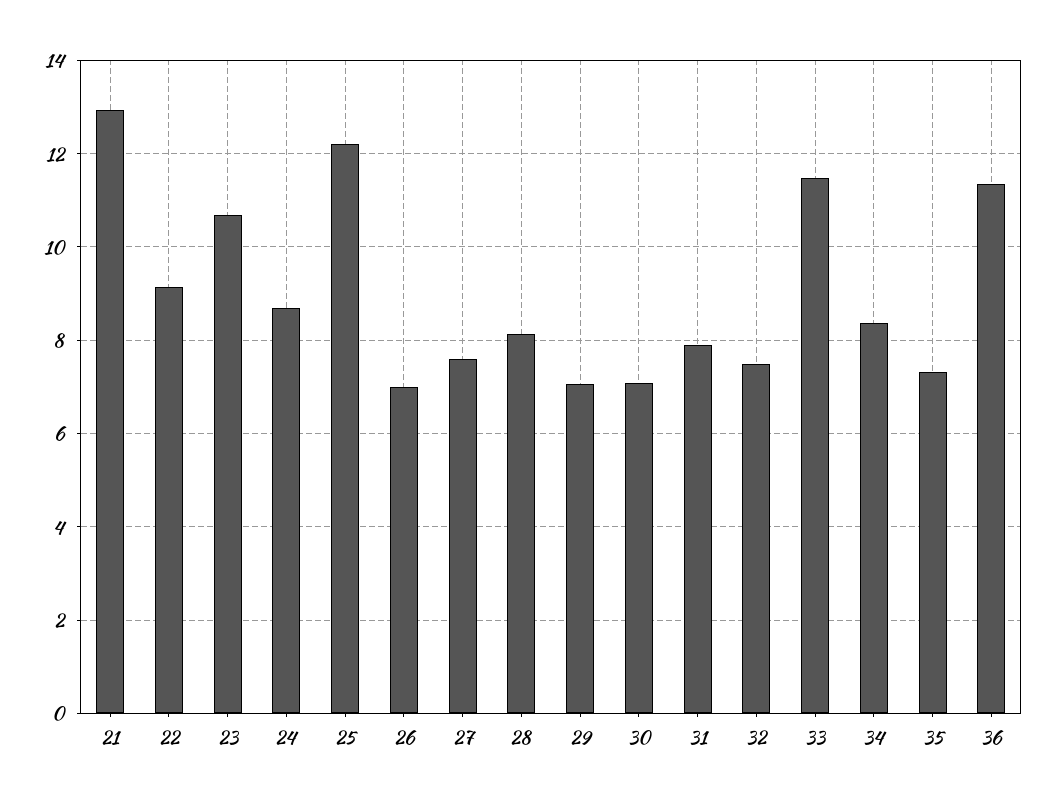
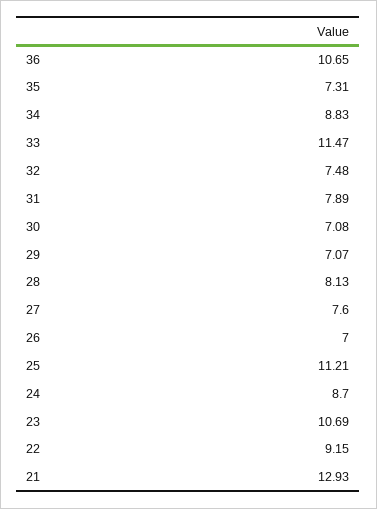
25: 12.2 -> 11.21
34: 8.4 -> 8.83
36: 11.4 -> 10.65

